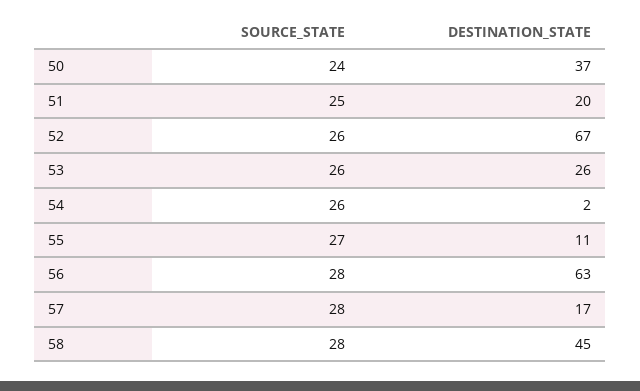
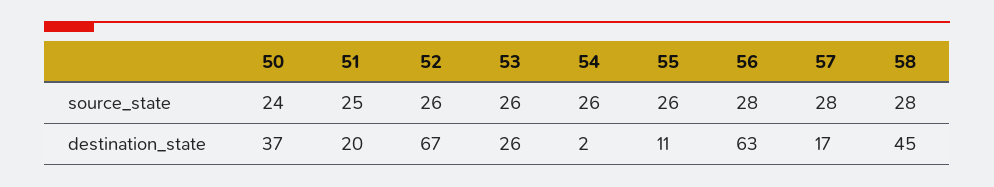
SOURCE_STATE, 55: 27 -> 26

